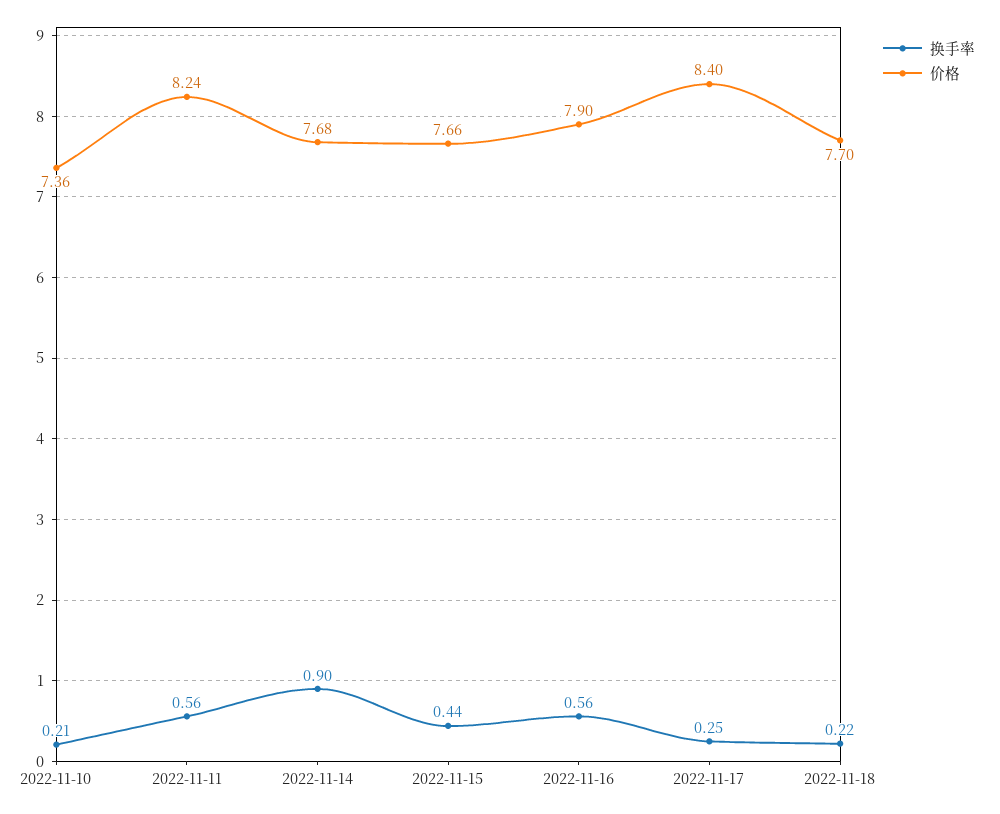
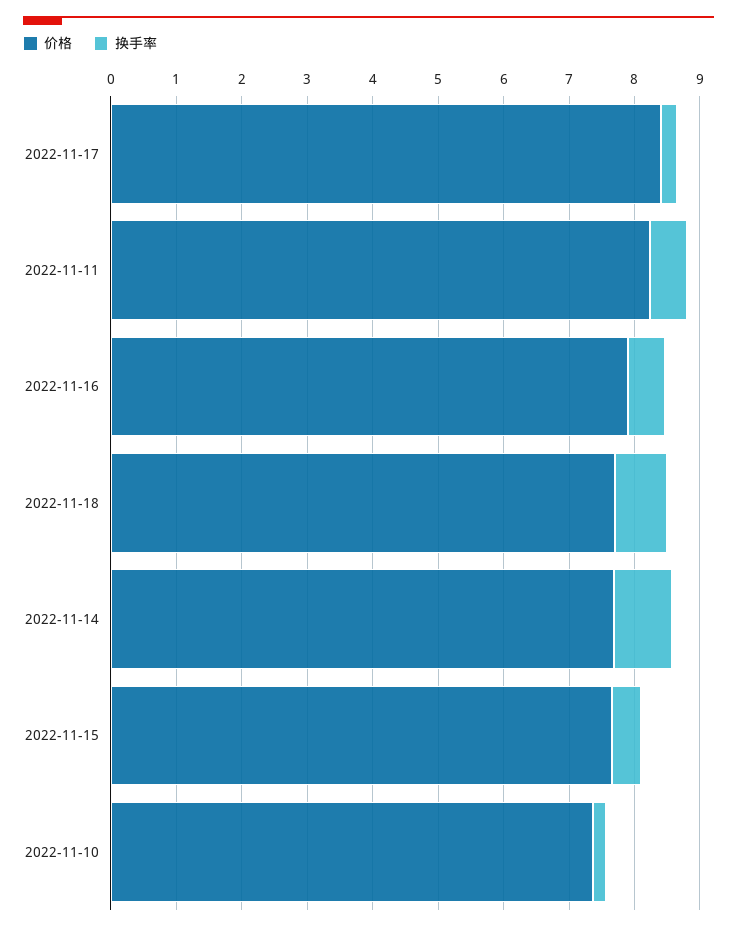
换手率, 2022-11-18: 0.22 -> 0.8

